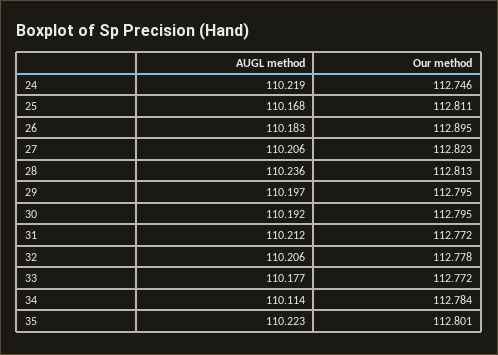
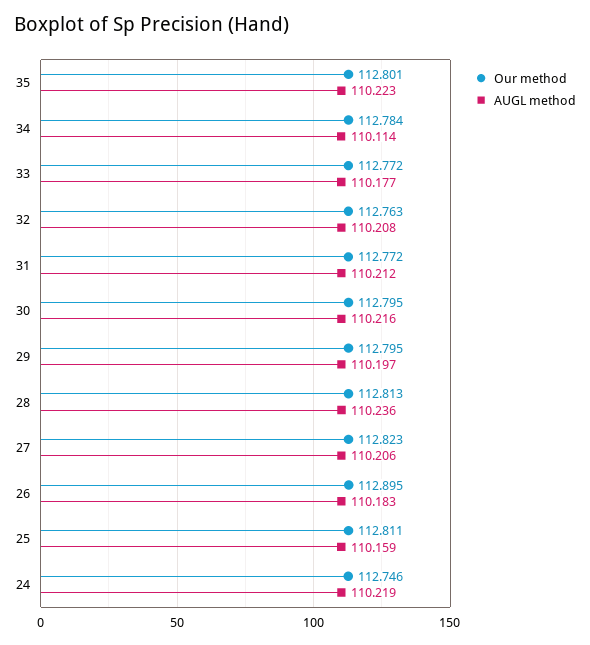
AUGL method, 25: 110.168 -> 110.159
AUGL method, 30: 110.192 -> 110.216
AUGL method, 32: 110.206 -> 110.208
Our method, 32: 112.778 -> 112.763

